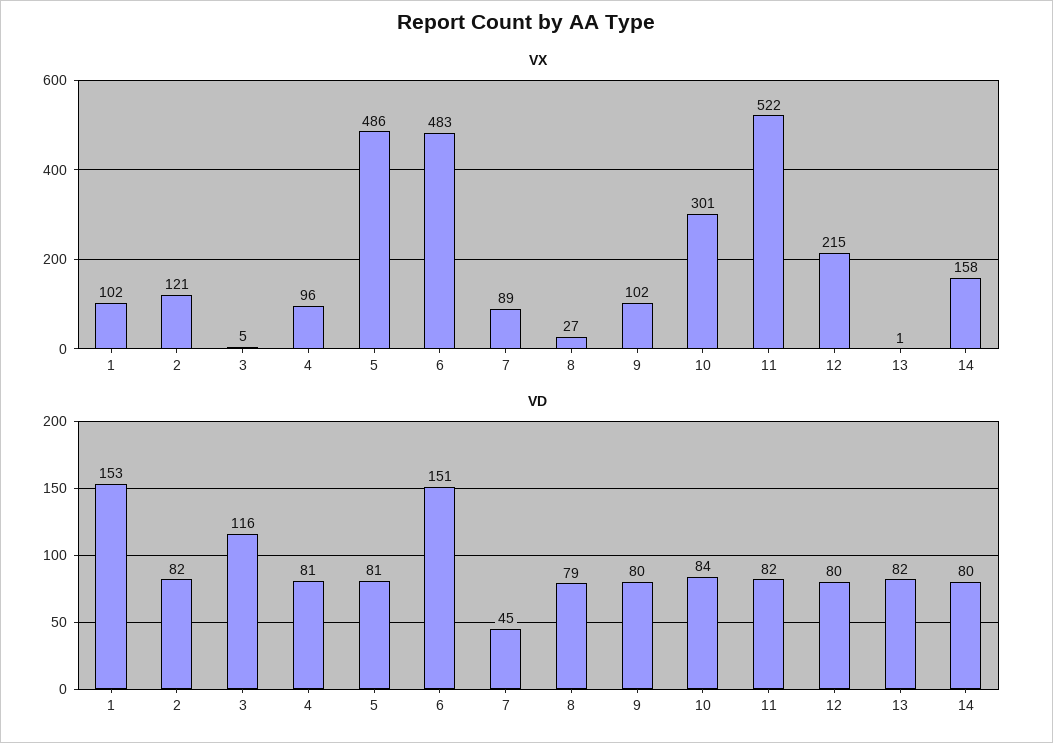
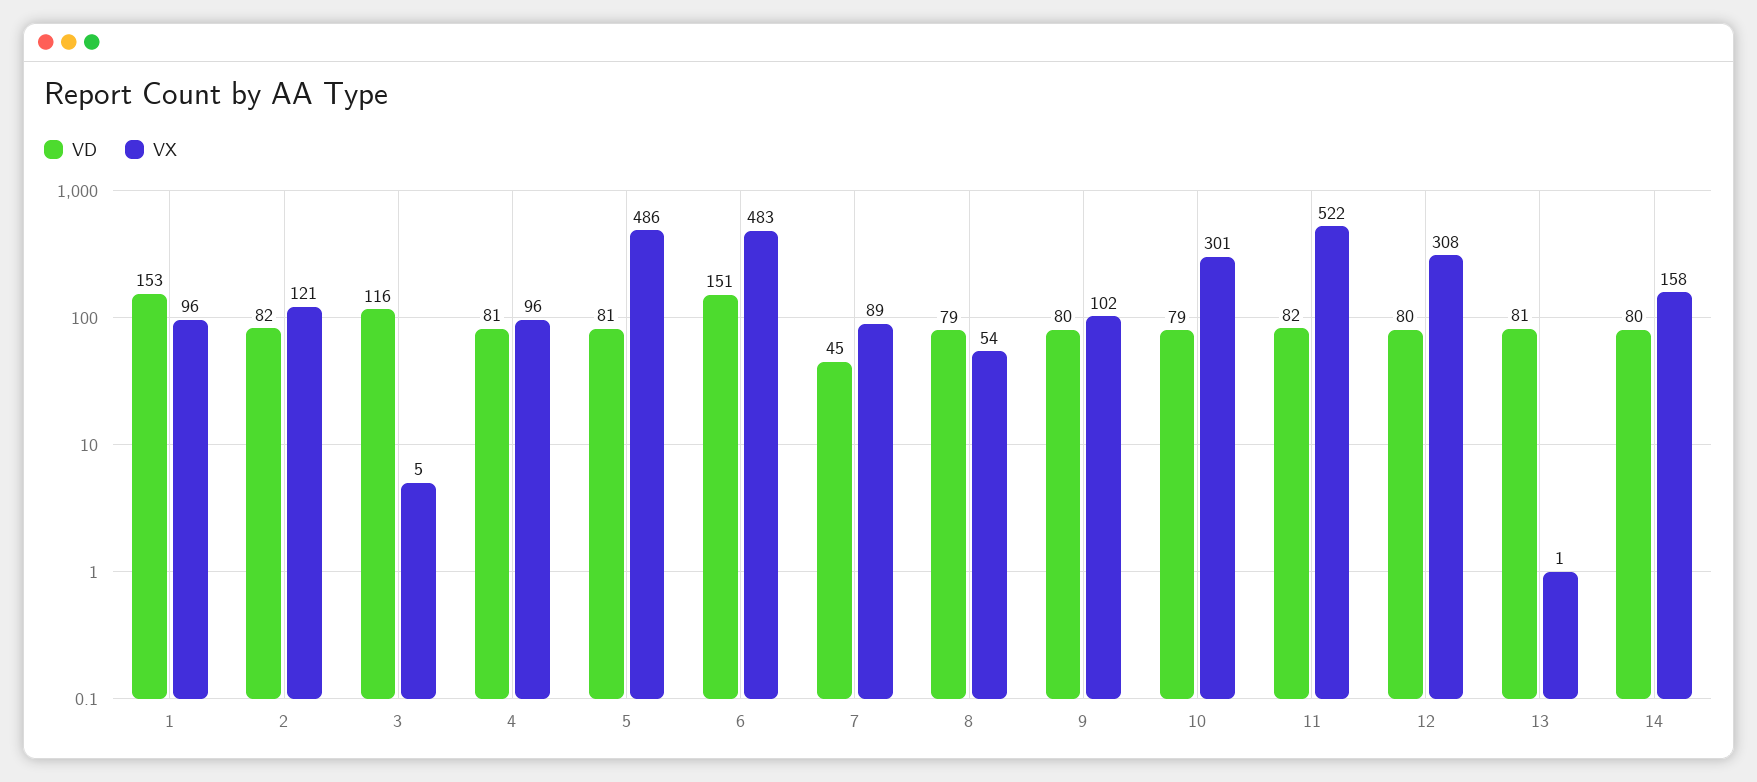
VX, 1: 102 -> 96
VX, 8: 27 -> 54
VX, 12: 215 -> 308
VD, 10: 84 -> 79
VD, 13: 82 -> 81

